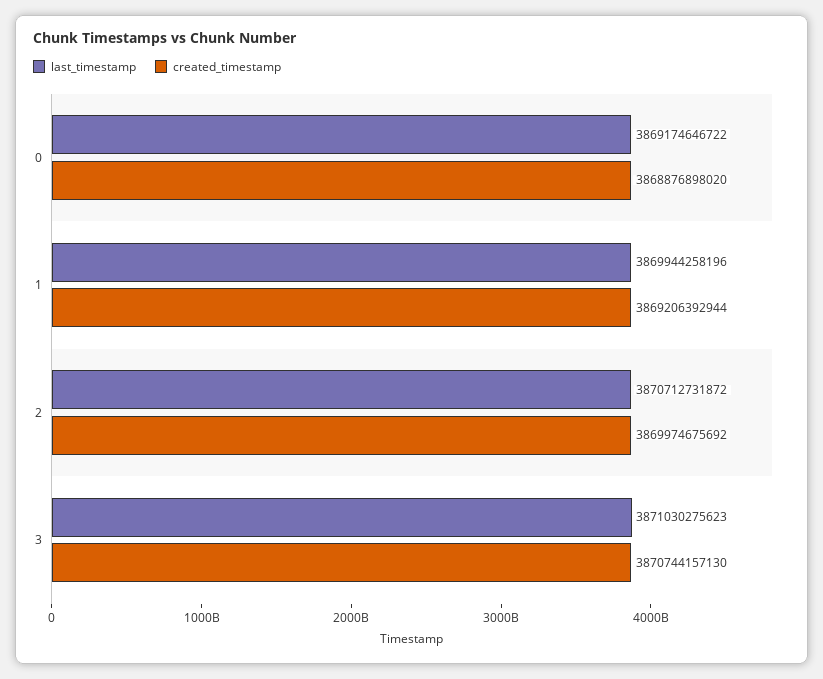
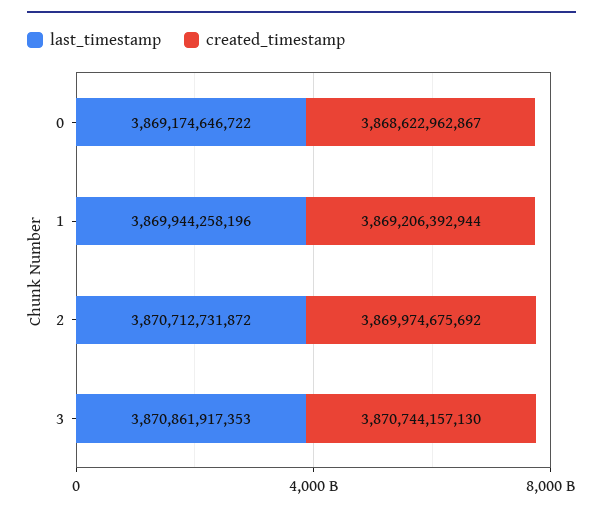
created_timestamp, 0: 3868876898020 -> 3868622962867
last_timestamp, 3: 3871030275623 -> 3870861917353

